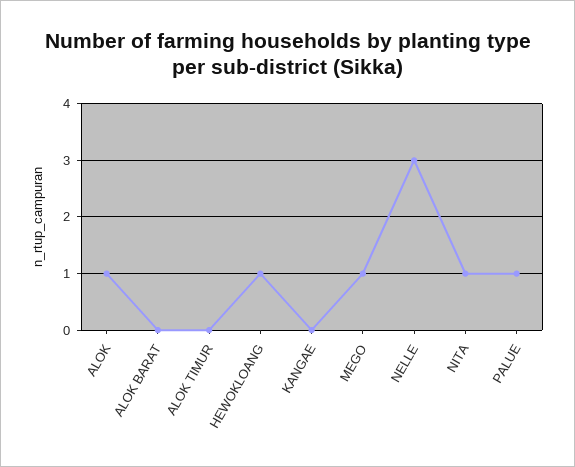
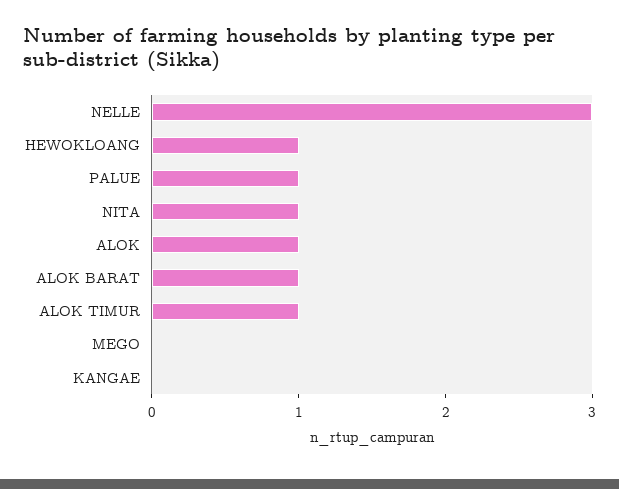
ALOK BARAT: 0 -> 1
ALOK TIMUR: 0 -> 1
MEGO: 1 -> 0

